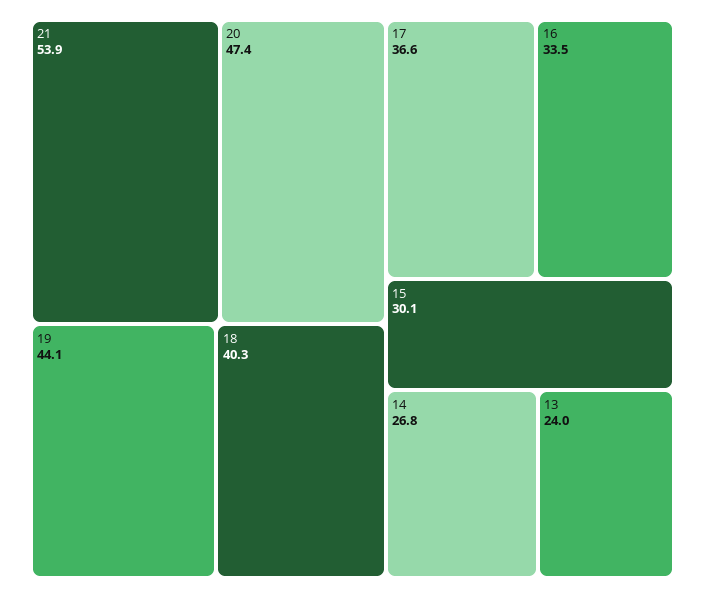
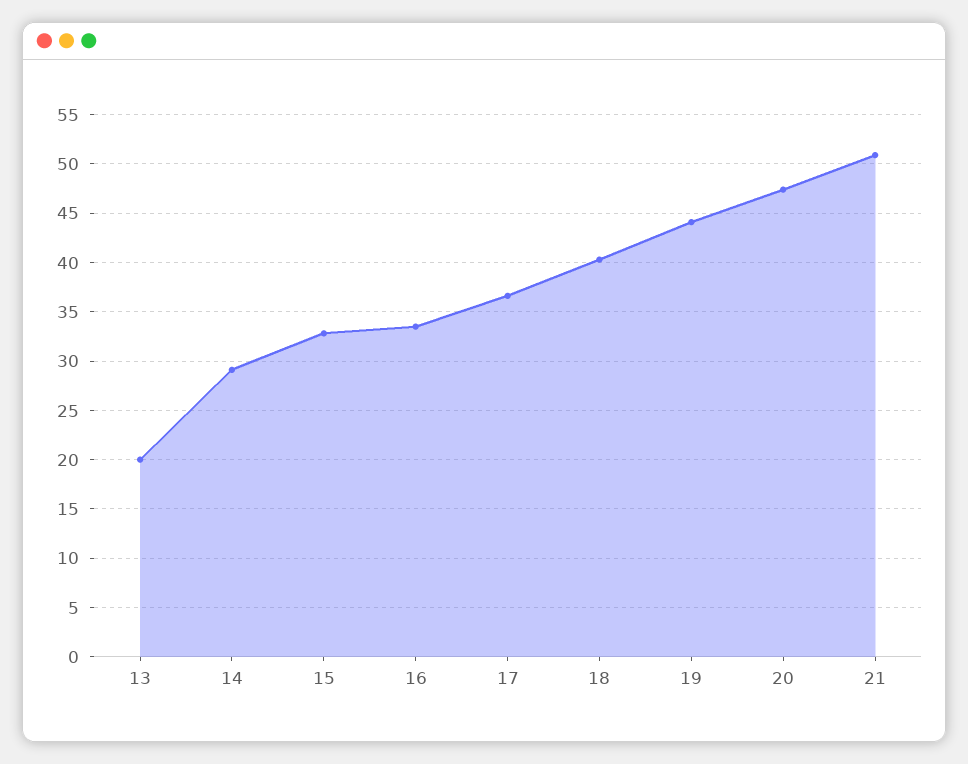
21: 53.9 -> 51
15: 30.1 -> 33
14: 26.8 -> 29
13: 24 -> 20

